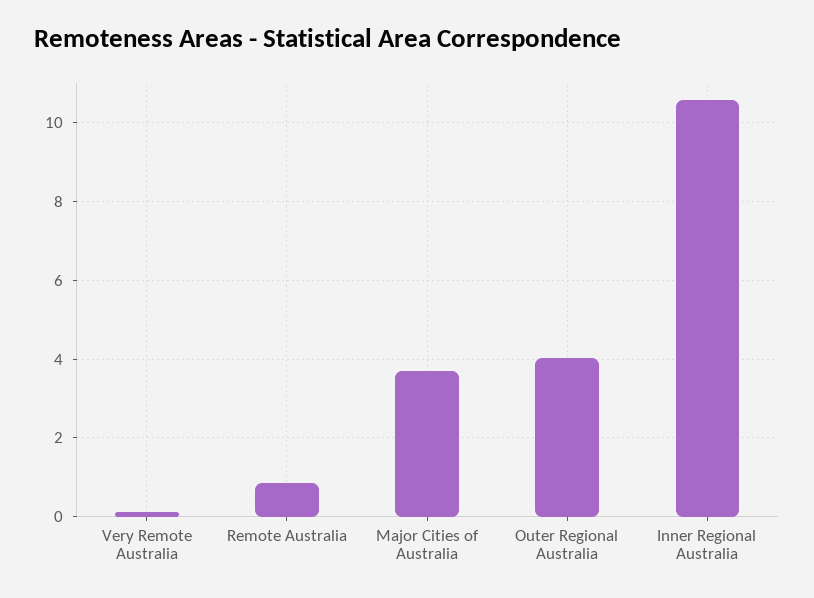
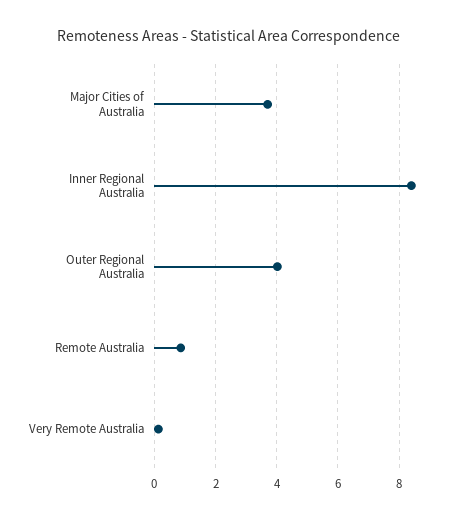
Inner Regional Australia: 10.6 -> 8.4

